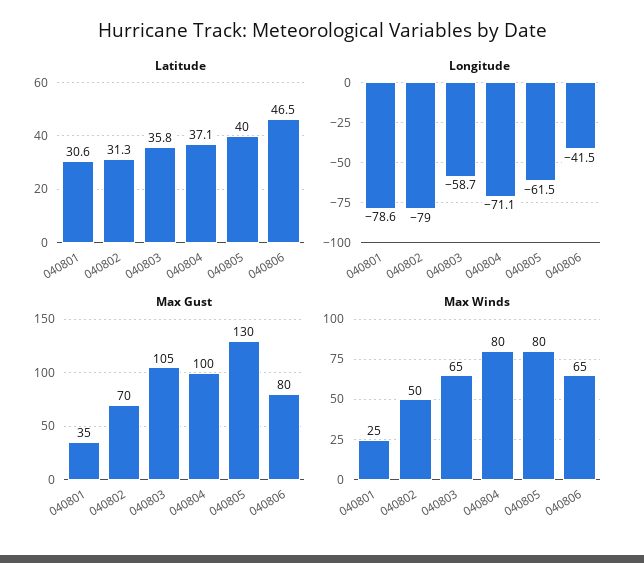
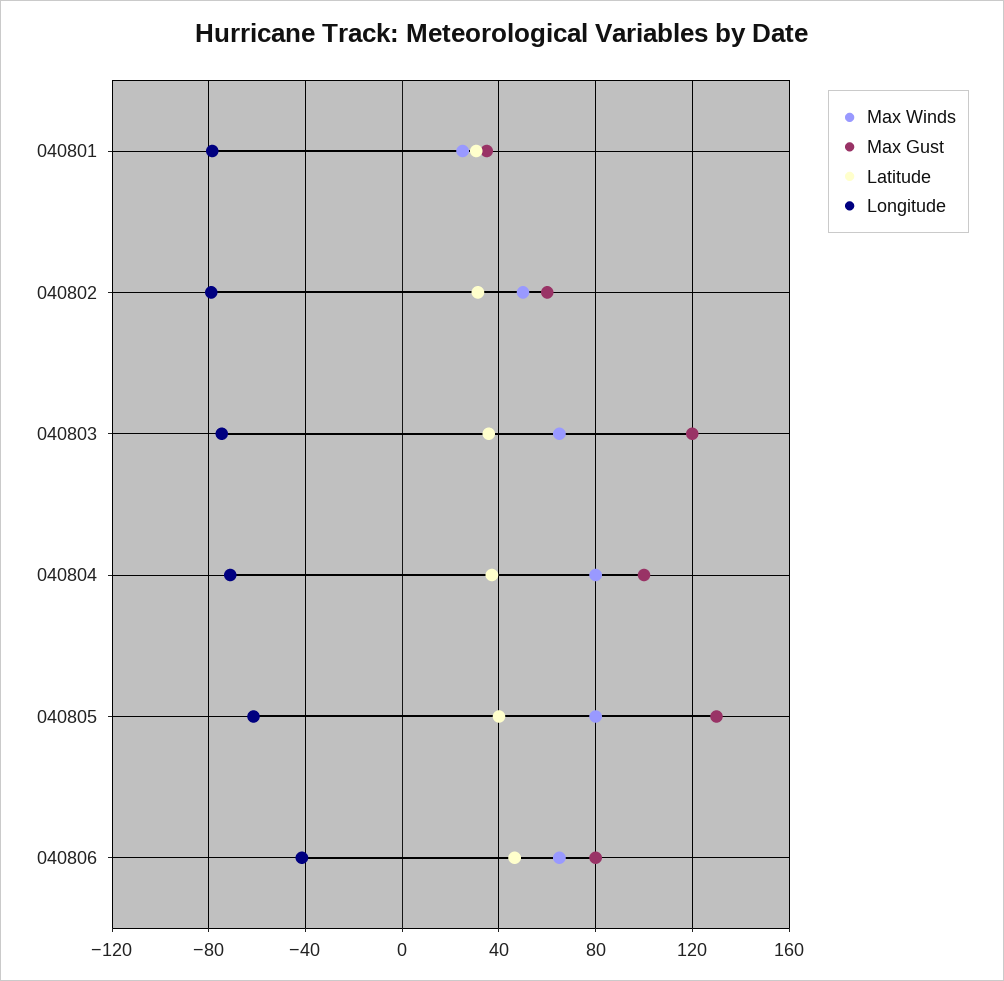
Longitude, 040803: -58.7 -> -75
Max Gust, 040802: 70 -> 60
Max Gust, 040803: 105 -> 120

